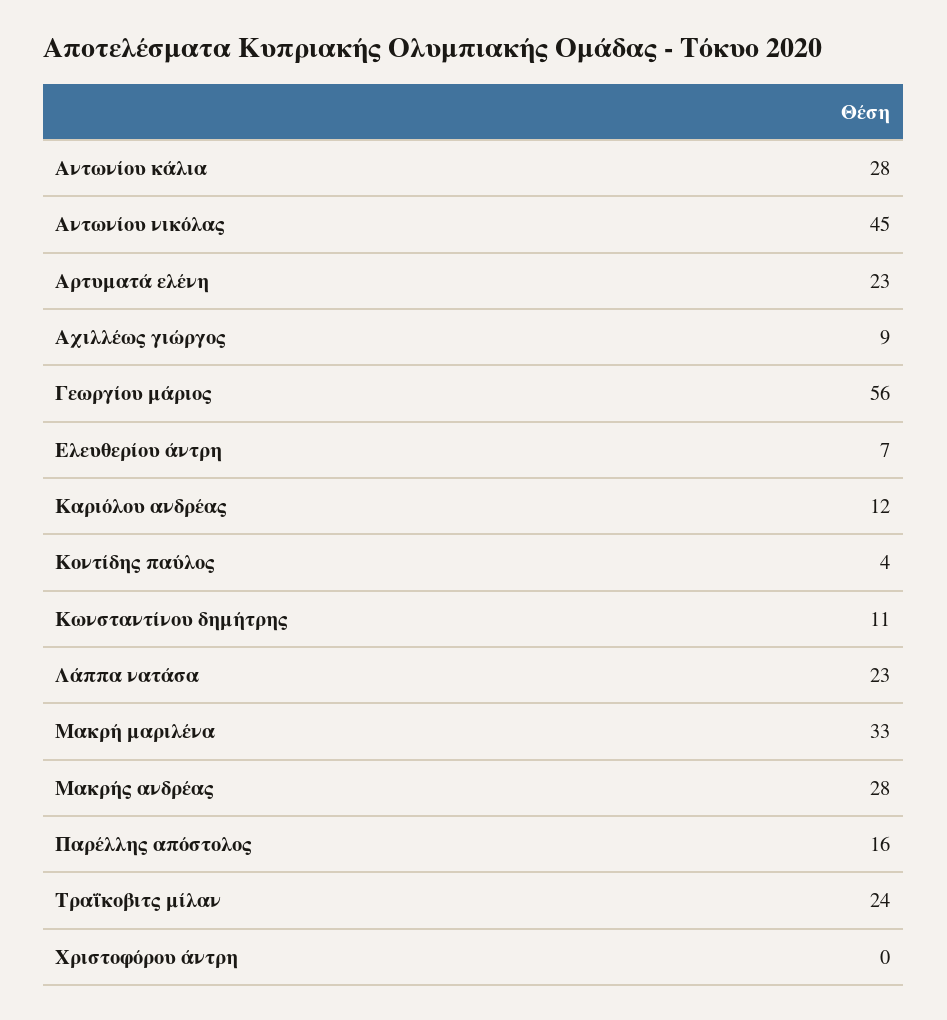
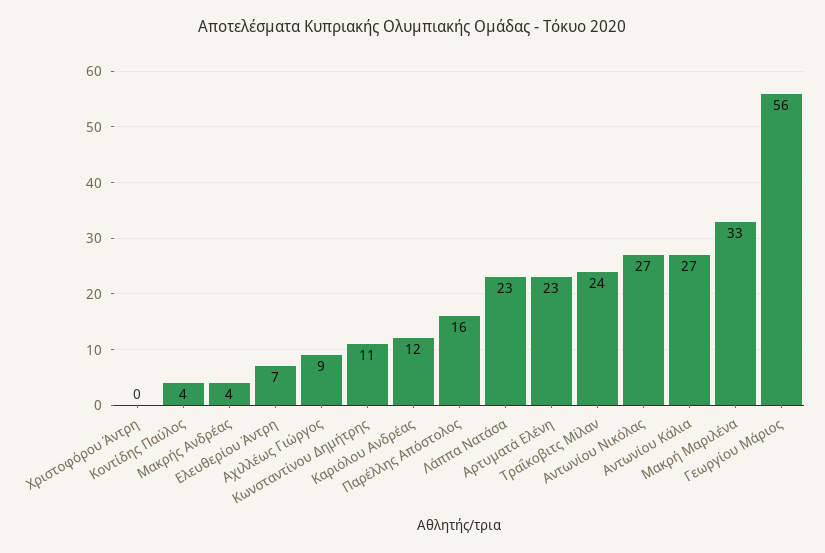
Αντωνίου κάλια: 28 -> 27
Αντωνίου νικόλας: 45 -> 27
Μακρής ανδρέας: 28 -> 4

